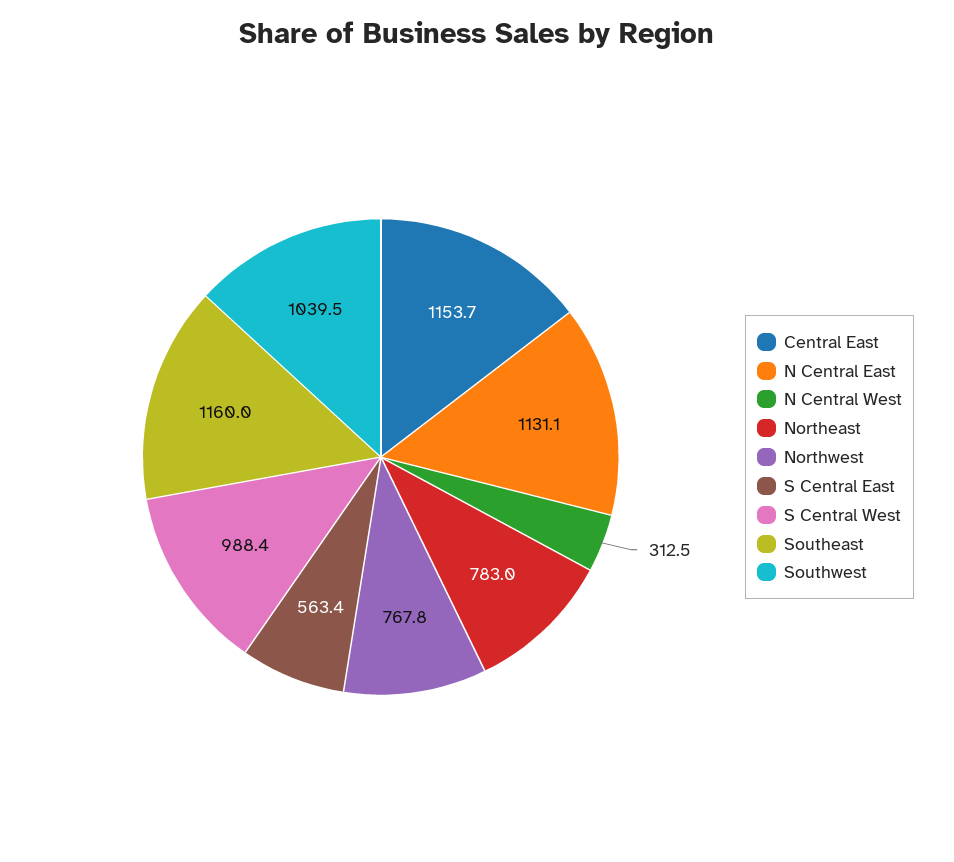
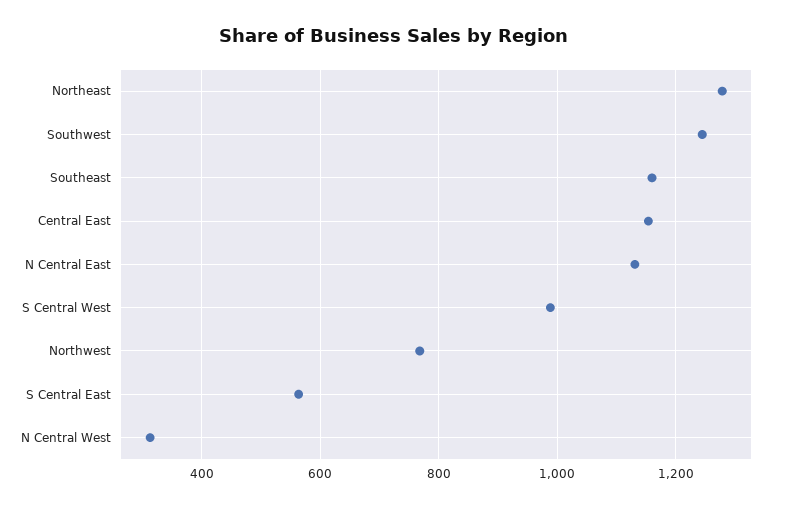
Northeast: 783 -> 1280
Southwest: 1039.5 -> 1240

